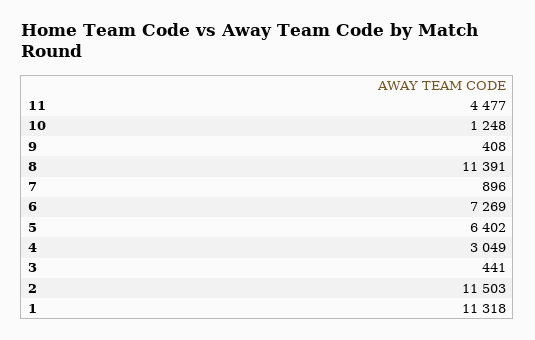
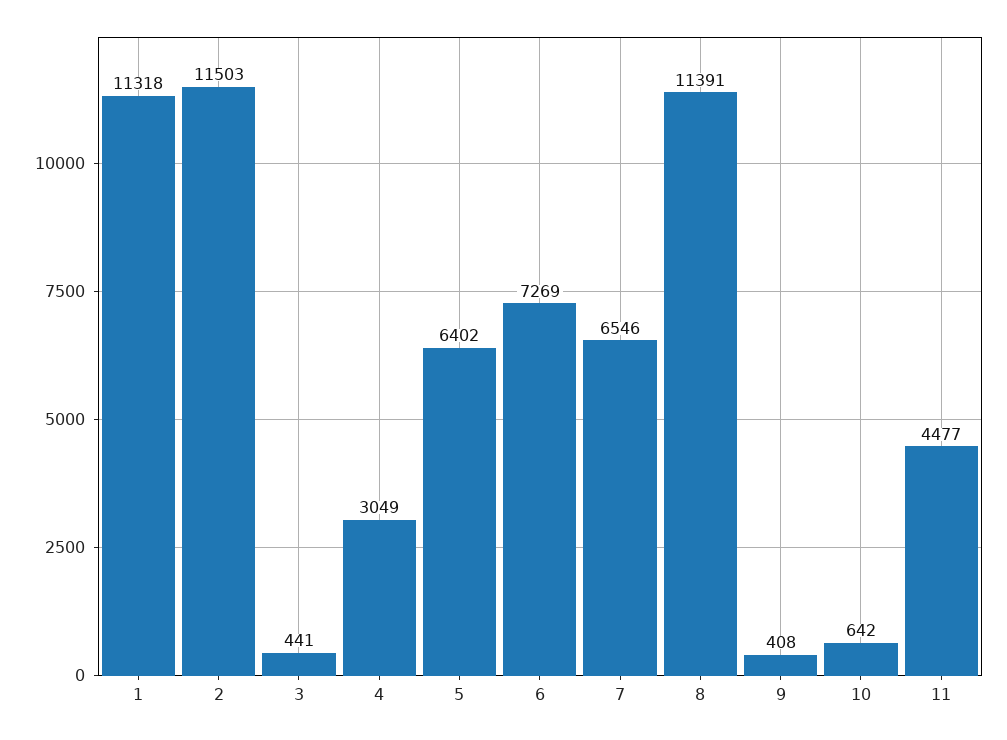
10: 1248 -> 642
7: 896 -> 6546

